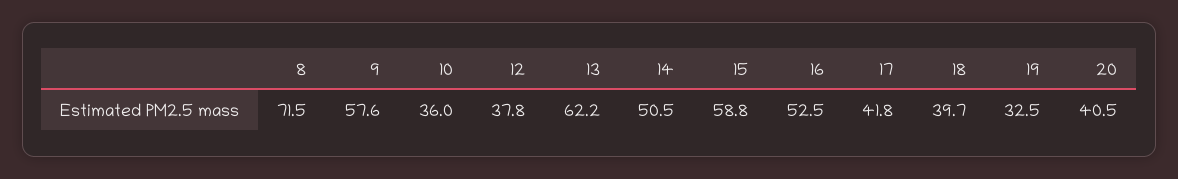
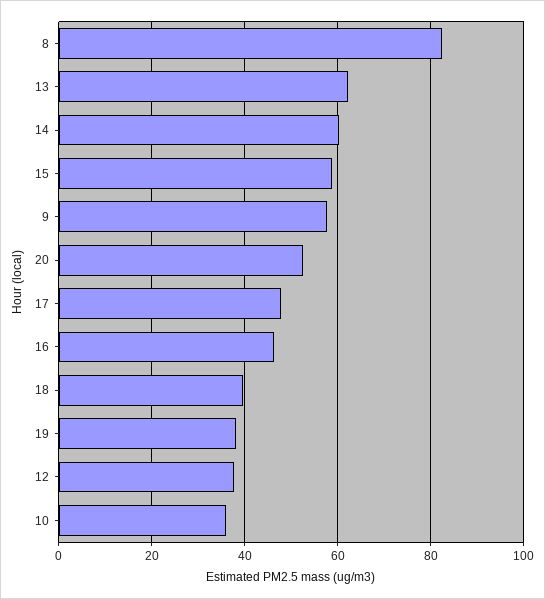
8: 71.5 -> 82
14: 50.5 -> 60
16: 52.5 -> 46
17: 41.8 -> 48
19: 32.5 -> 38
20: 40.5 -> 52

